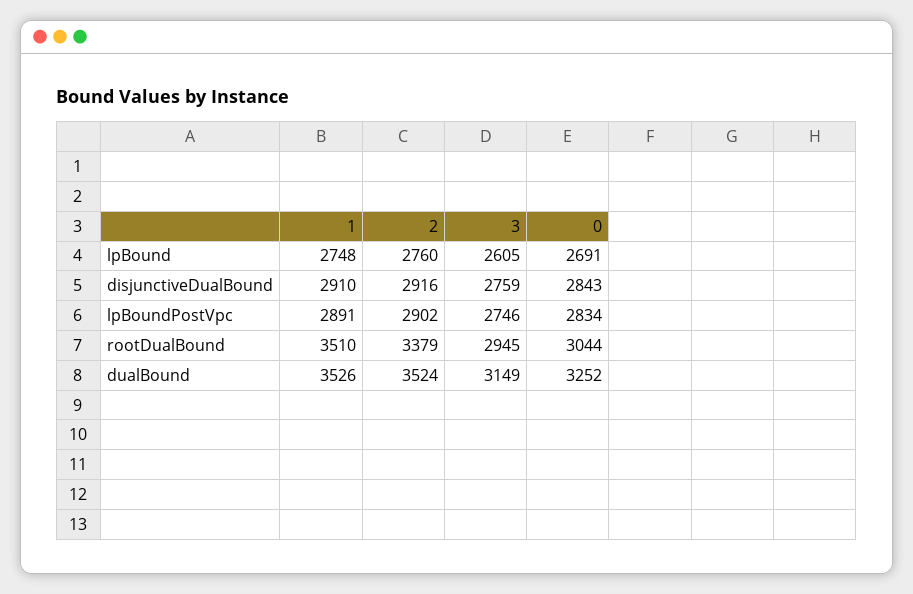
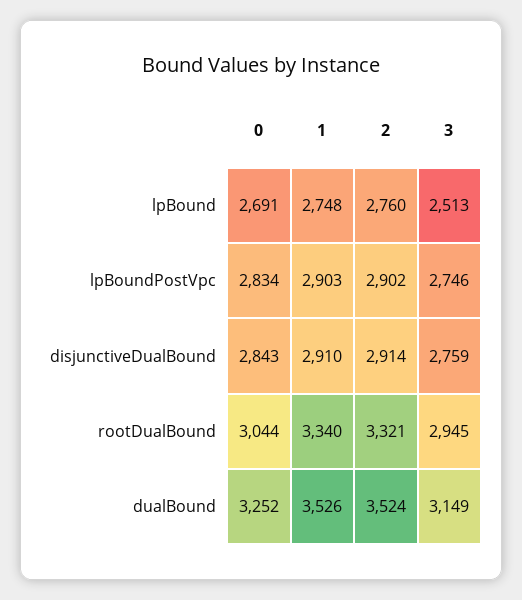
3, lpBound: 2605 -> 2513
2, disjunctiveDualBound: 2916 -> 2914
1, lpBoundPostVpc: 2891 -> 2903
1, rootDualBound: 3510 -> 3340
2, rootDualBound: 3379 -> 3321

